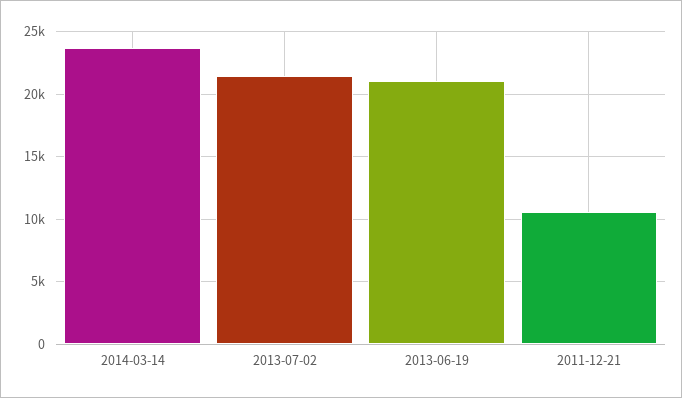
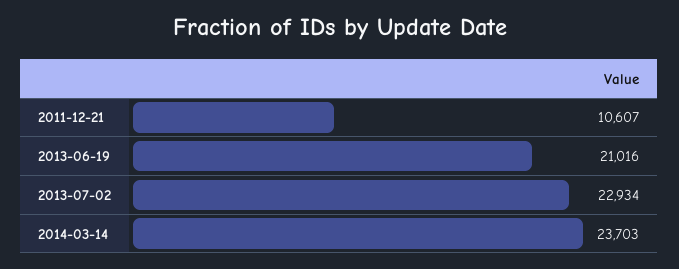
2013-07-02: 21500 -> 22934

